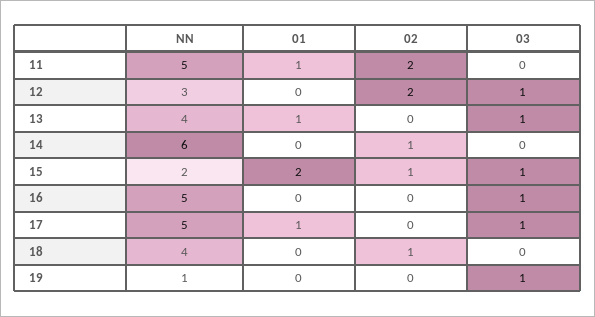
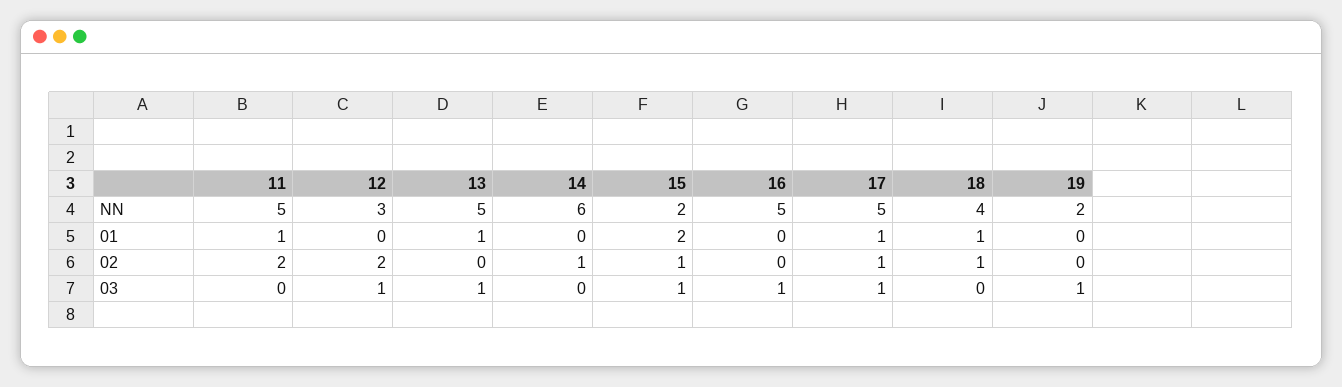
NN, 13: 4 -> 5
02, 17: 0 -> 1
01, 18: 0 -> 1
NN, 19: 1 -> 2

